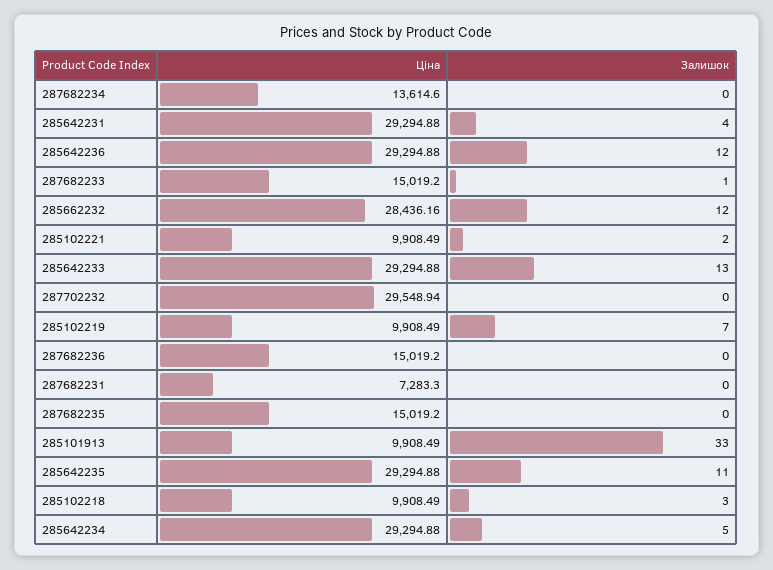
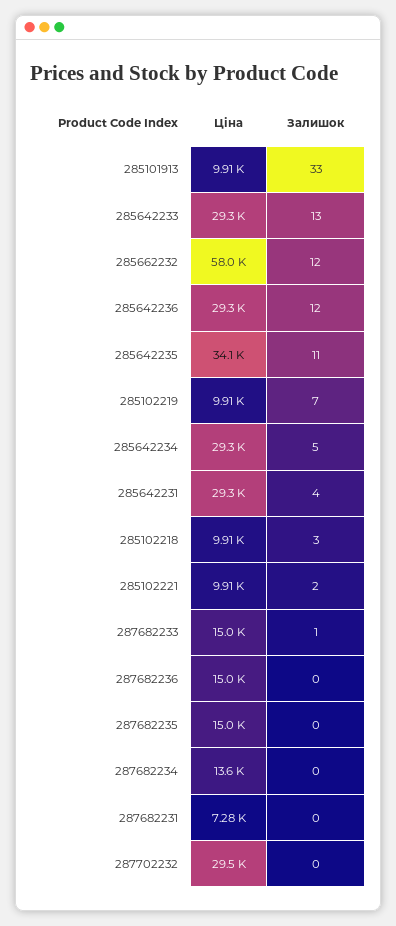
Ціна, 285662232: 28436.16 -> 58000
Ціна, 285642235: 29294.88 -> 34100

